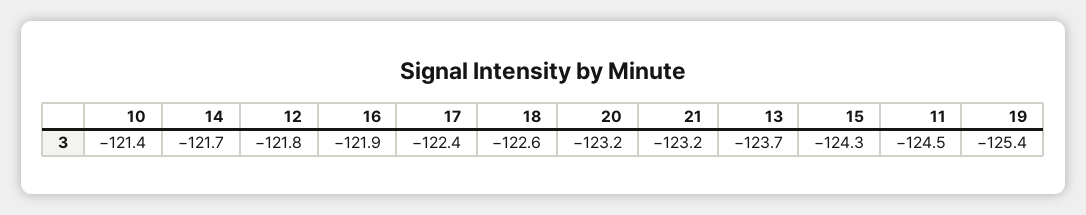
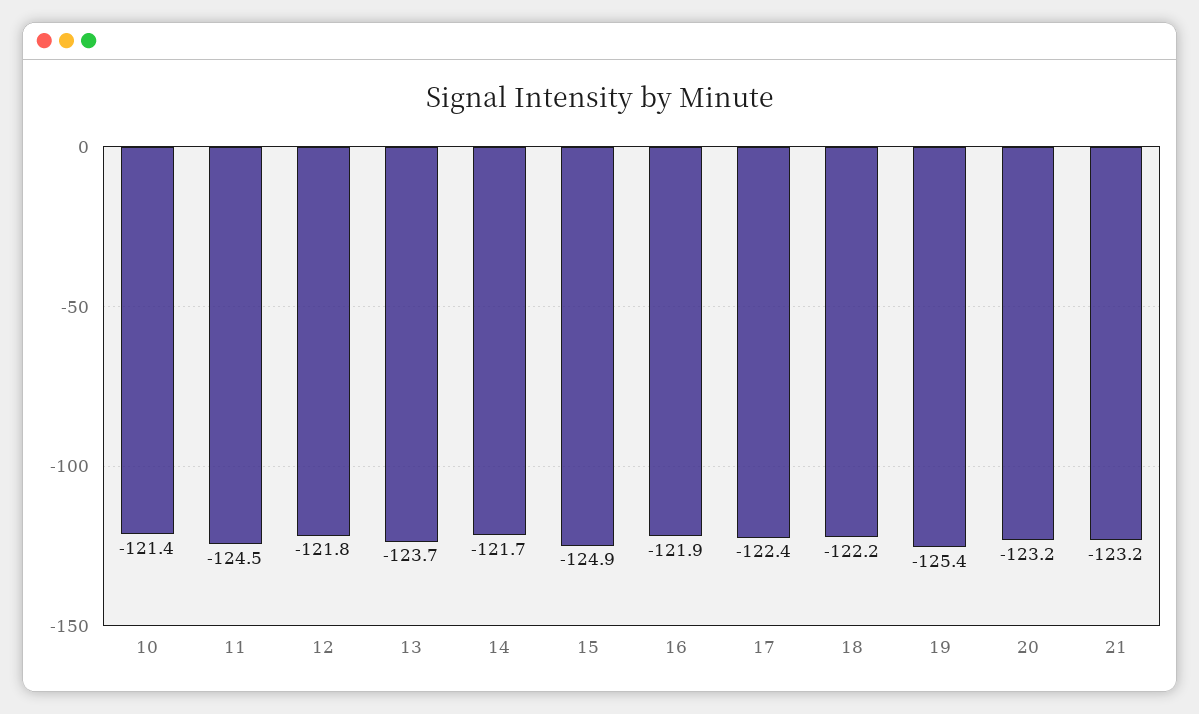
18: -122.6 -> -122.2
15: -124.3 -> -124.9

